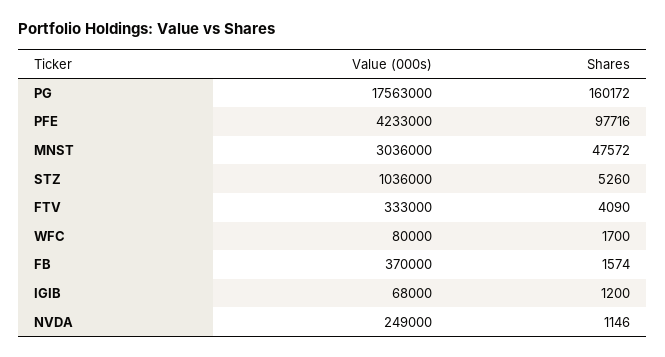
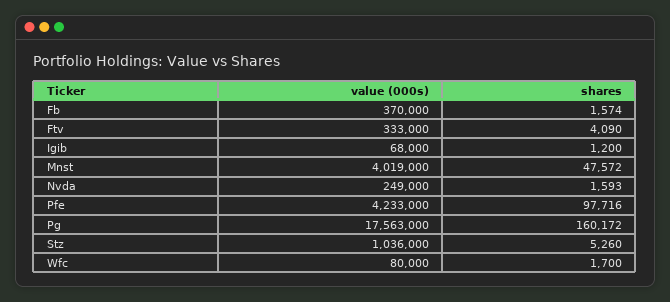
Value (000s), MNST: 3036000 -> 4019000
Shares, NVDA: 1146 -> 1593

